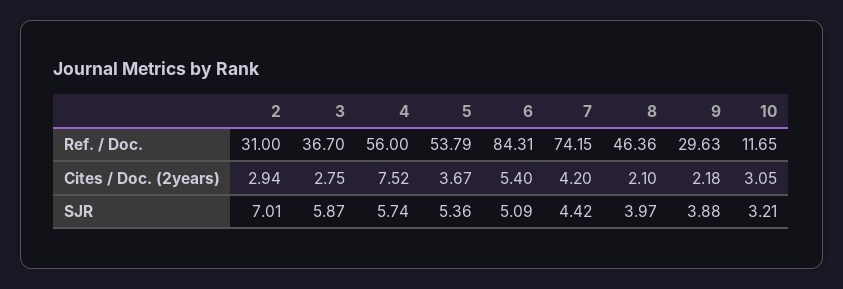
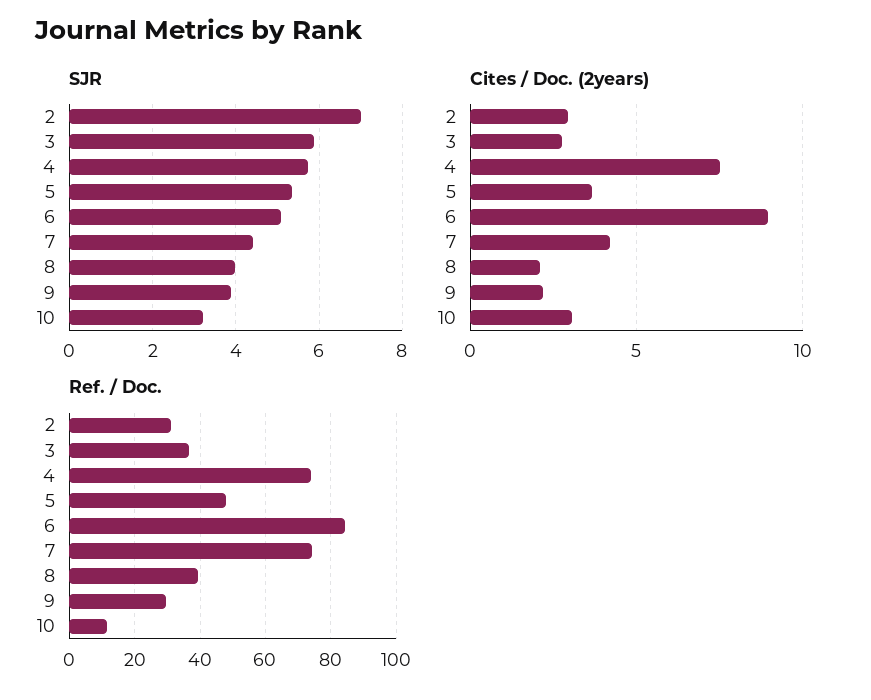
Ref. / Doc., 4: 56 -> 74
Ref. / Doc., 5: 53.79 -> 48
Ref. / Doc., 8: 46.36 -> 40
Cites / Doc. (2years), 6: 5.4 -> 9

